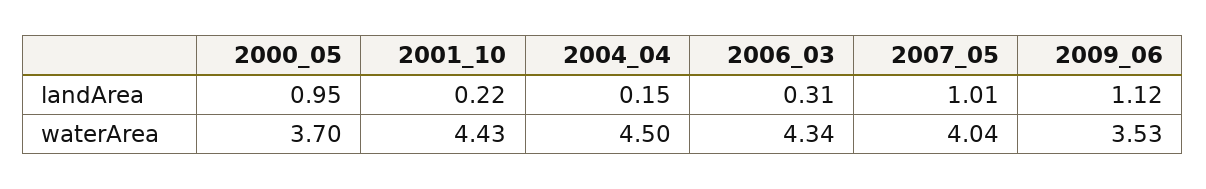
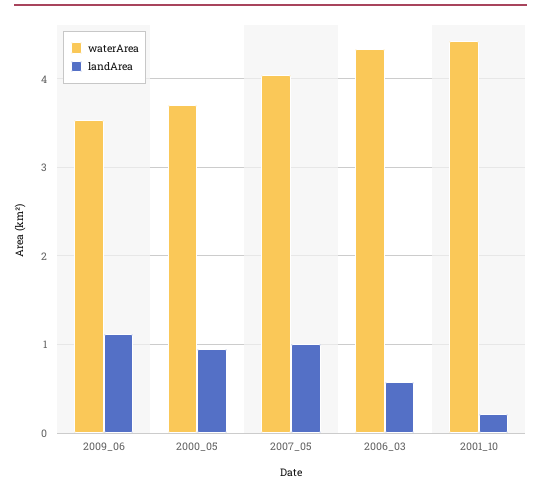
landArea, 2004_04: 0.15 -> none
landArea, 2006_03: 0.31 -> 0.6
waterArea, 2004_04: 4.5 -> none

